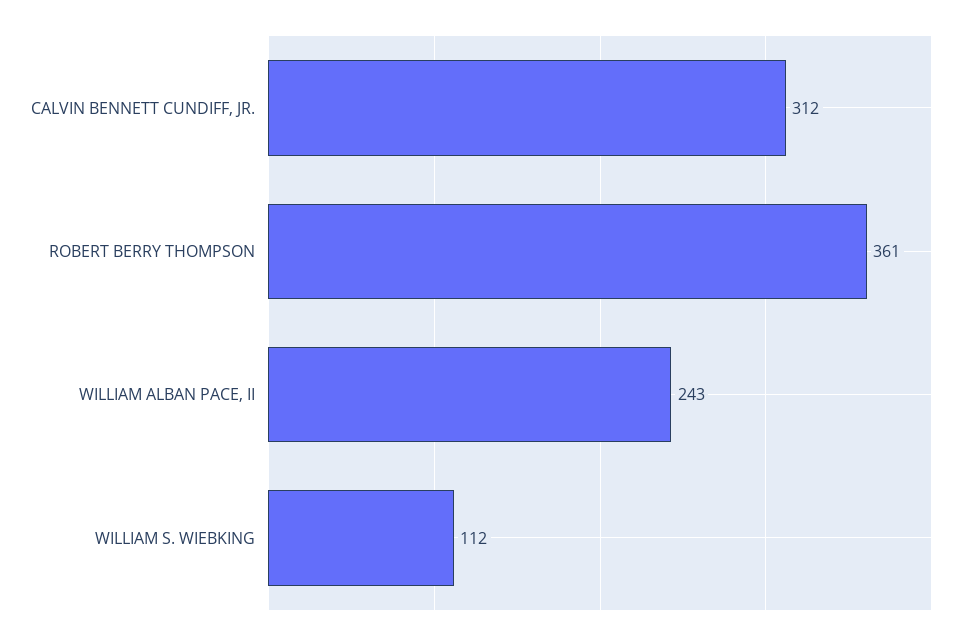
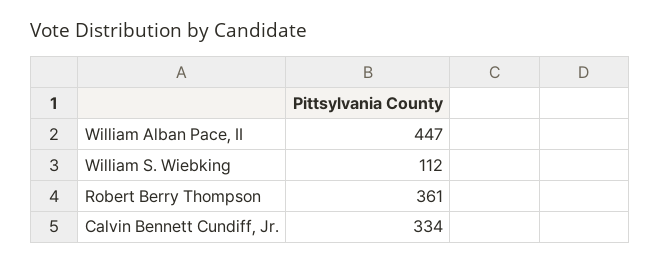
CALVIN BENNETT CUNDIFF, JR.: 312 -> 334
WILLIAM ALBAN PACE, II: 243 -> 447

